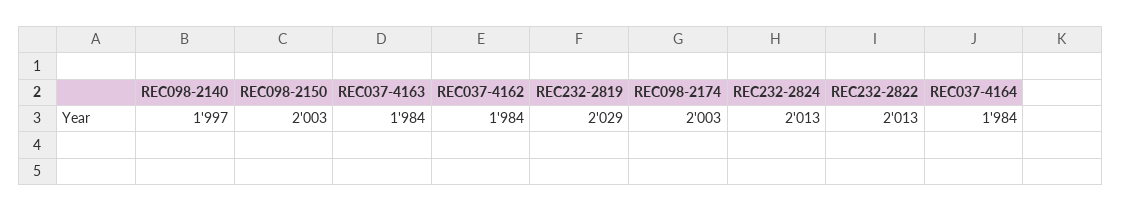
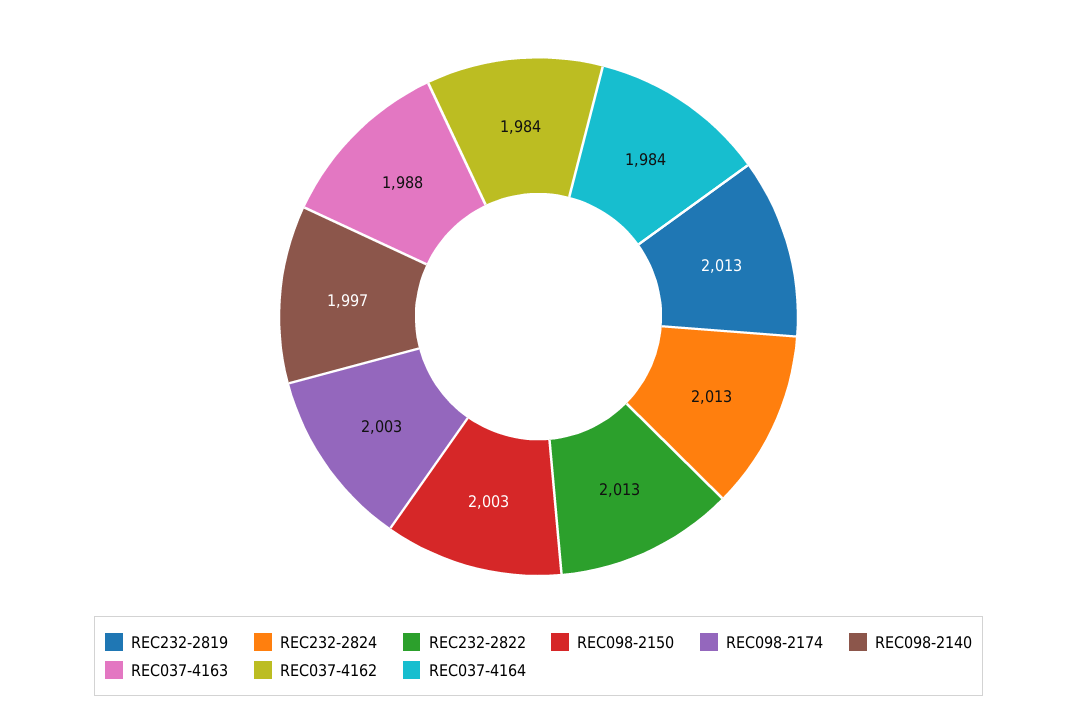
REC037-4163: 1984 -> 1988
REC232-2819: 2029 -> 2013

